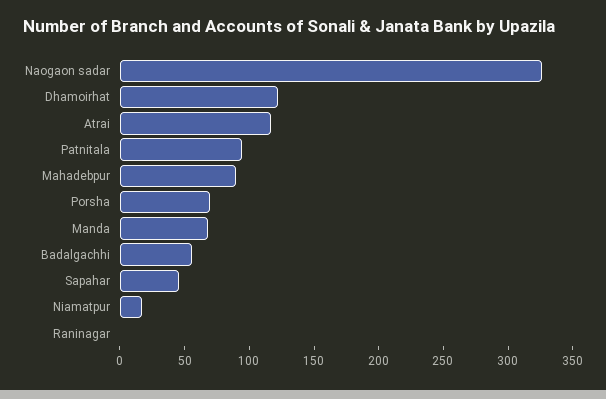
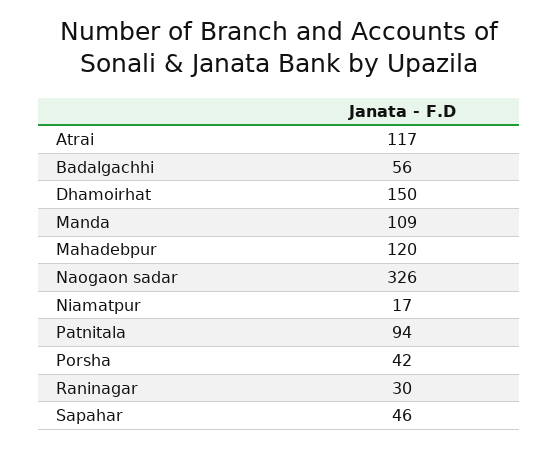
Dhamoirhat: 120 -> 150
Mahadebpur: 90 -> 120
Porsha: 70 -> 42
Manda: 70 -> 109
Raninagar: 0 -> 30

